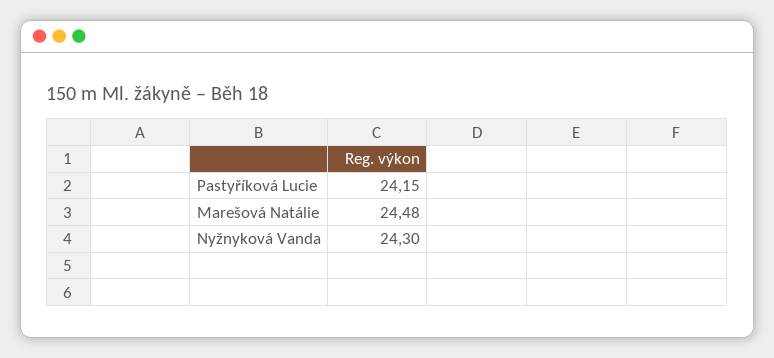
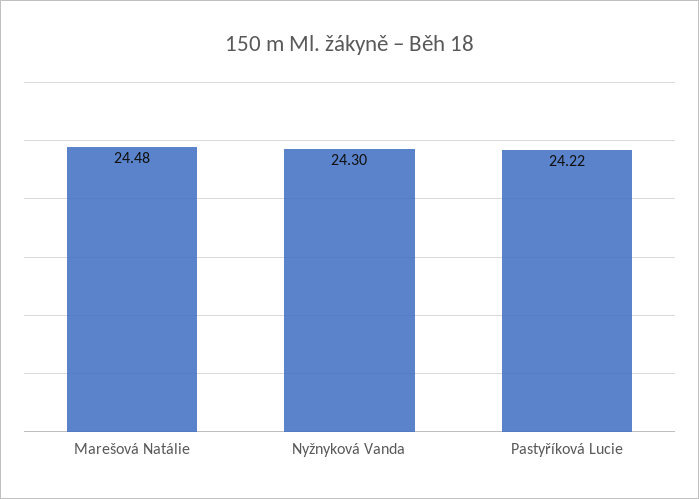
Pastyříková Lucie: 24.15 -> 24.22

